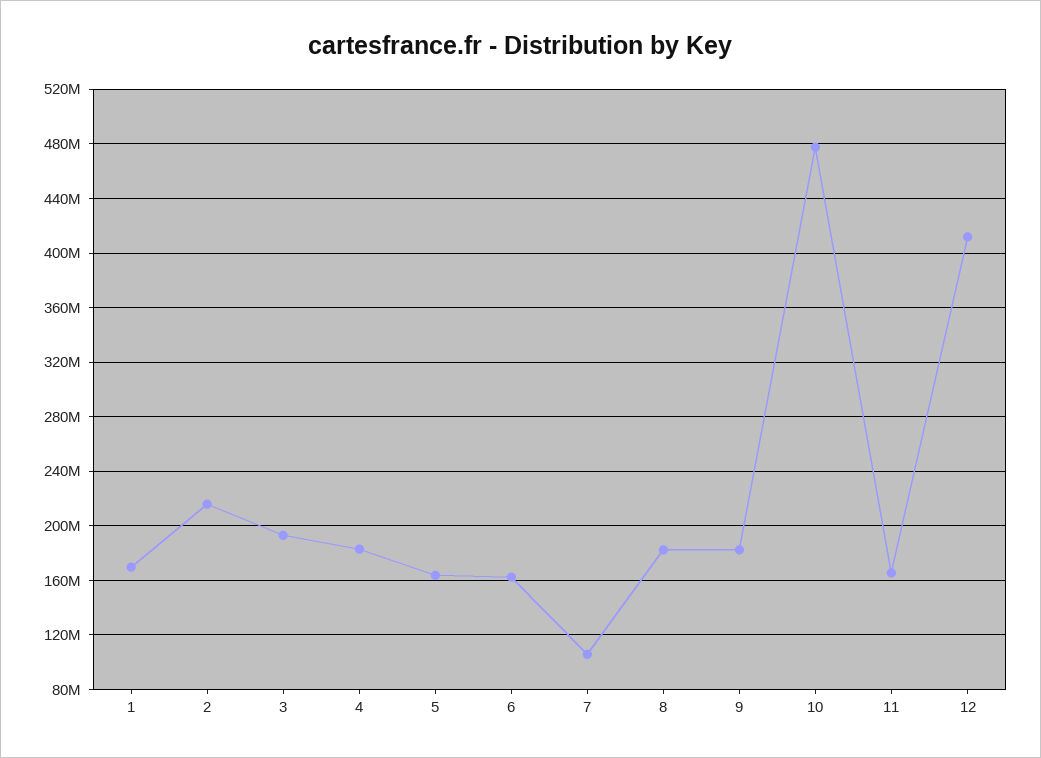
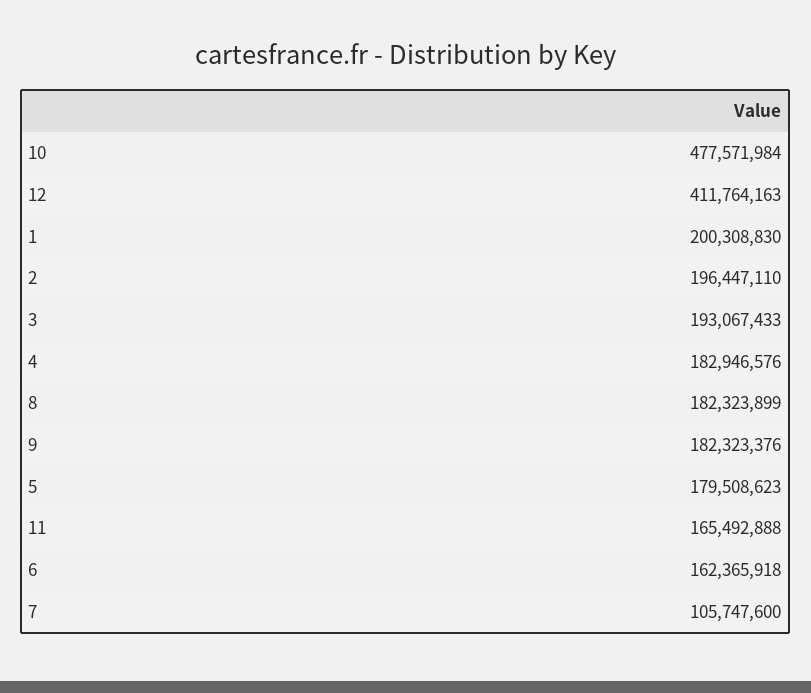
1: 170000000 -> 200308830
2: 215000000 -> 196447110
5: 165000000 -> 179508623

